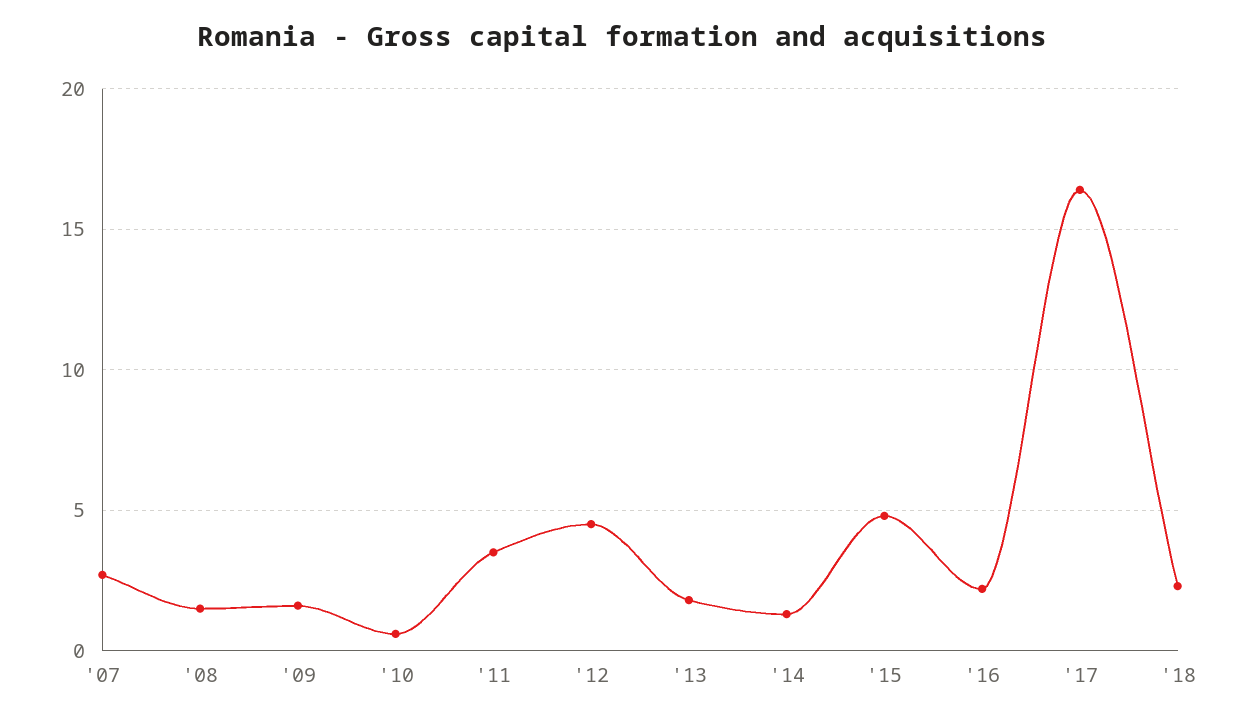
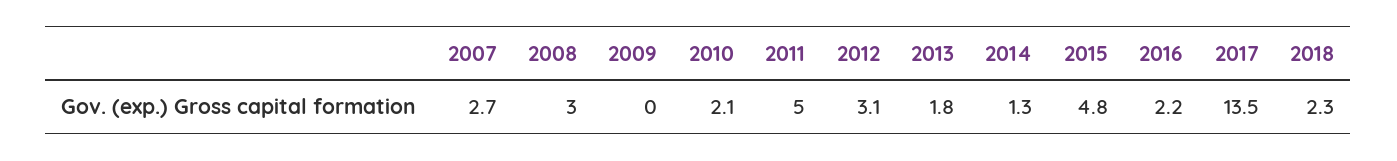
'08: 1.5 -> 3
'09: 1.5 -> 0
'10: 0.5 -> 2.1
'11: 3.5 -> 5
'12: 4.5 -> 3.1
'17: 16.5 -> 13.5

